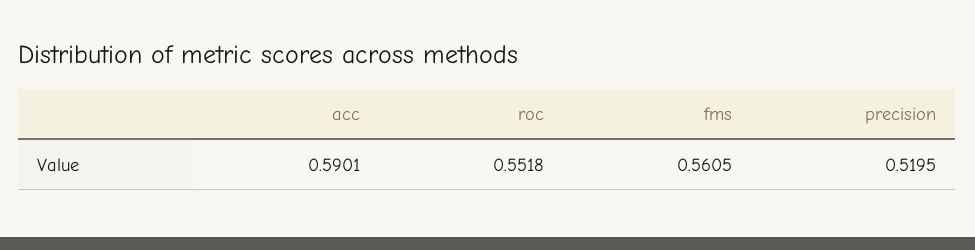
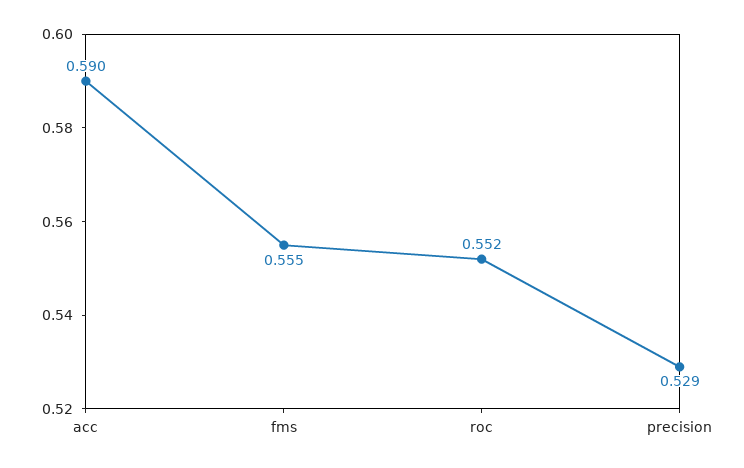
fms: 0.5605 -> 0.555
precision: 0.5195 -> 0.529

